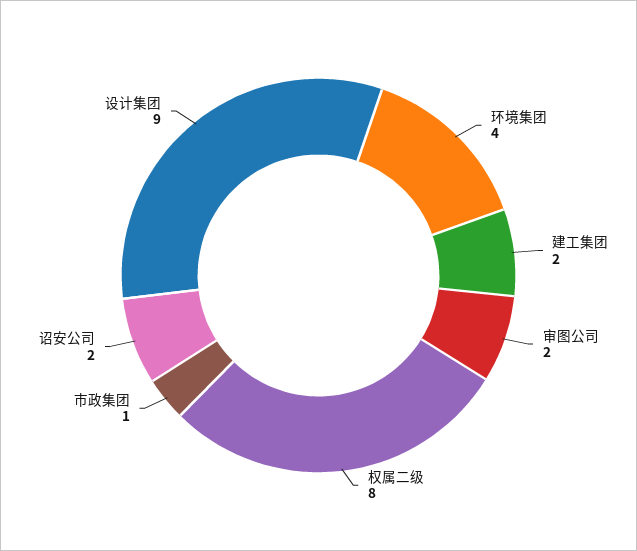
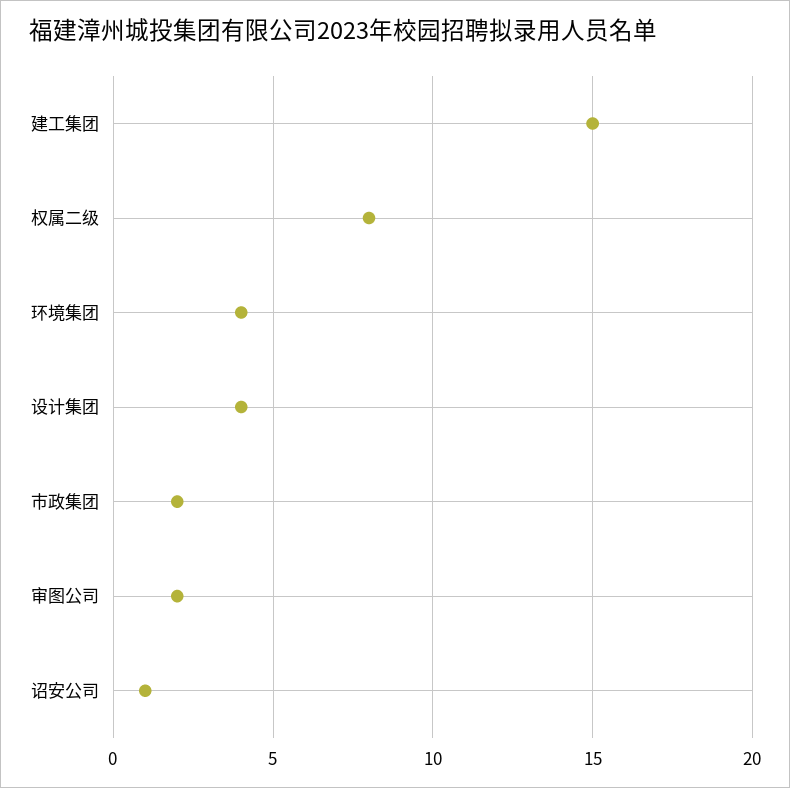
建工集团: 2 -> 15
市政集团: 1 -> 2
诏安公司: 2 -> 1
设计集团: 9 -> 4

